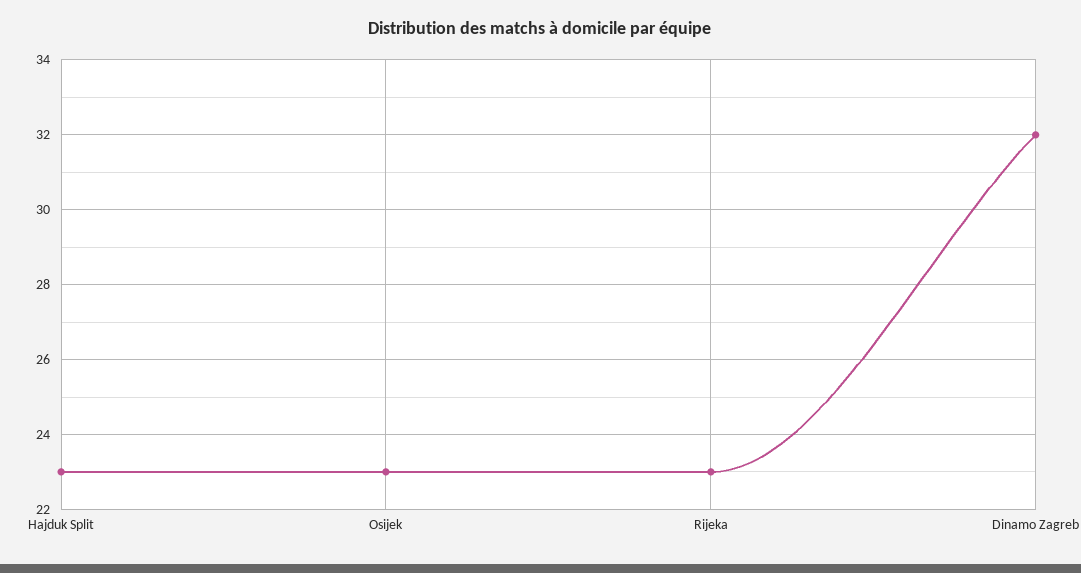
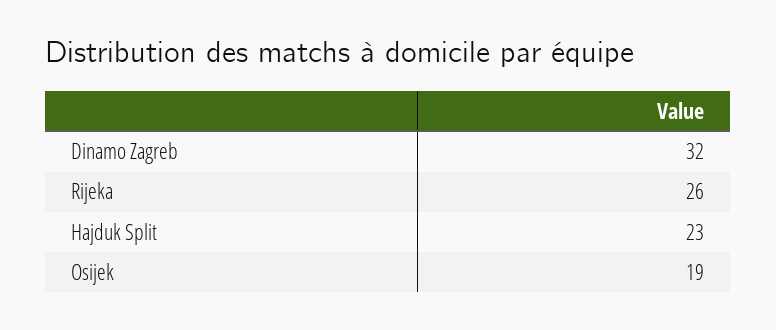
Osijek: 23 -> 19
Rijeka: 23 -> 26

